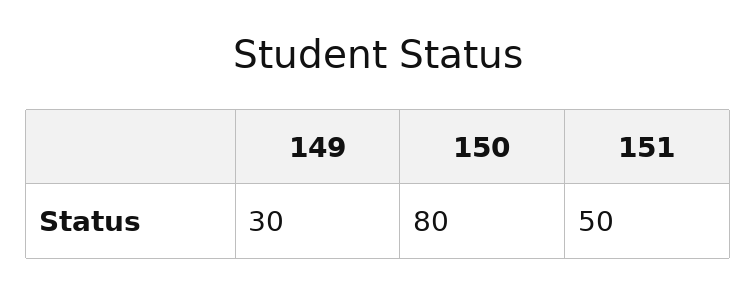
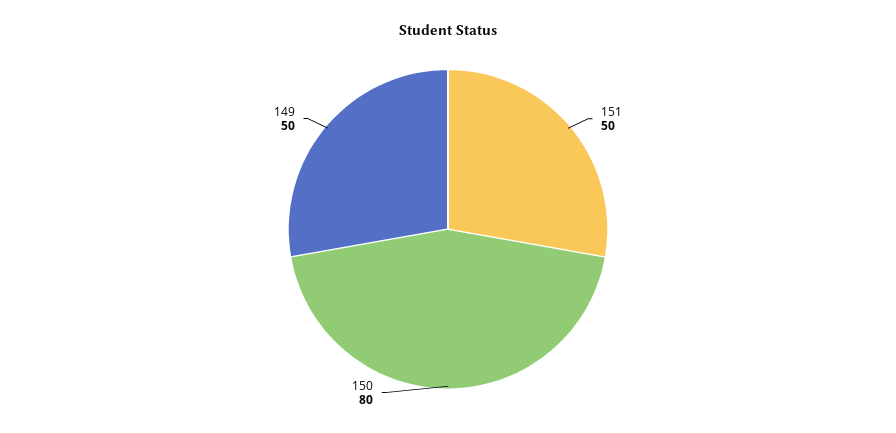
149: 30 -> 50

